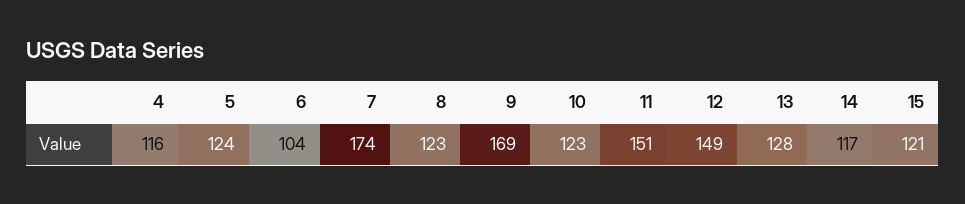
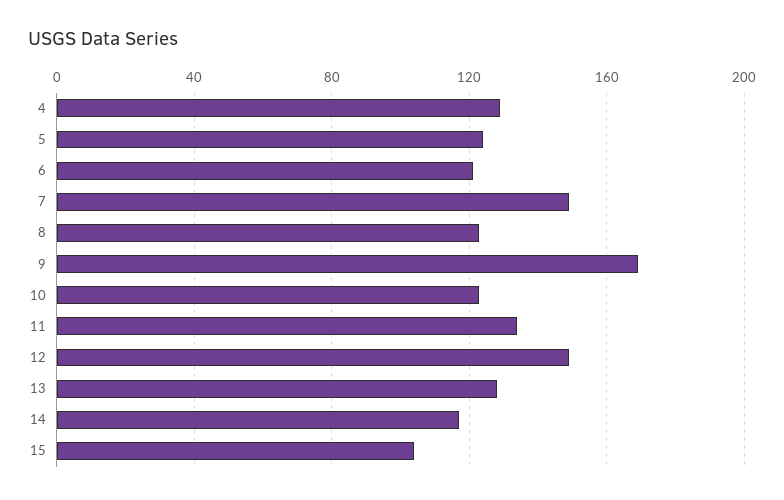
4: 116 -> 130
6: 104 -> 120
7: 174 -> 150
11: 151 -> 135
15: 121 -> 105

